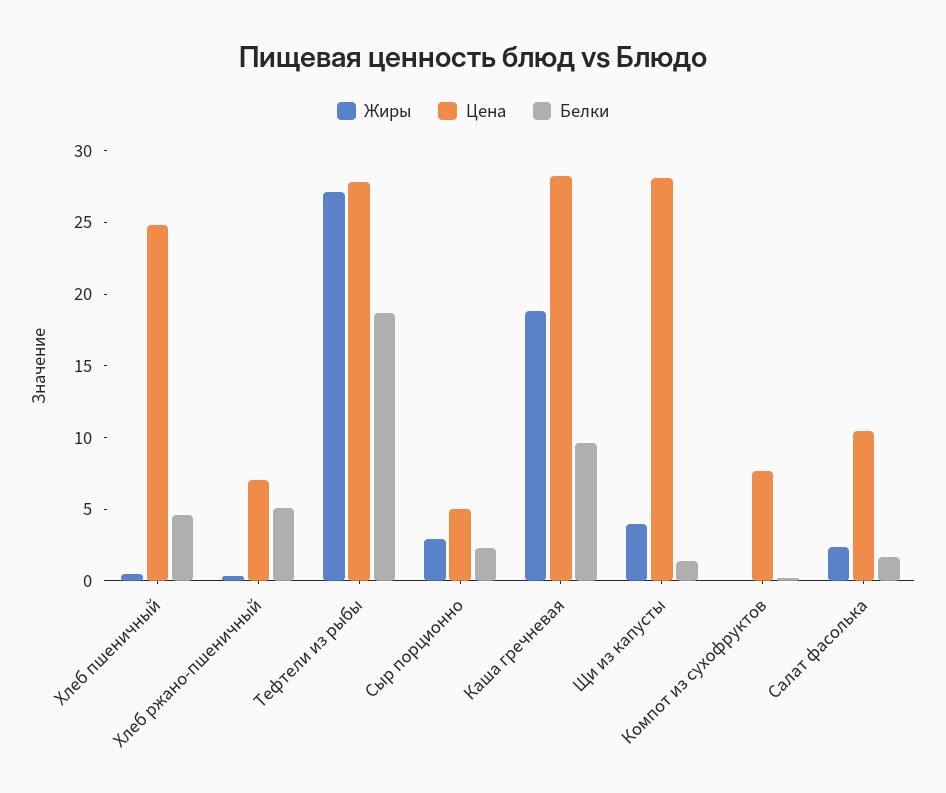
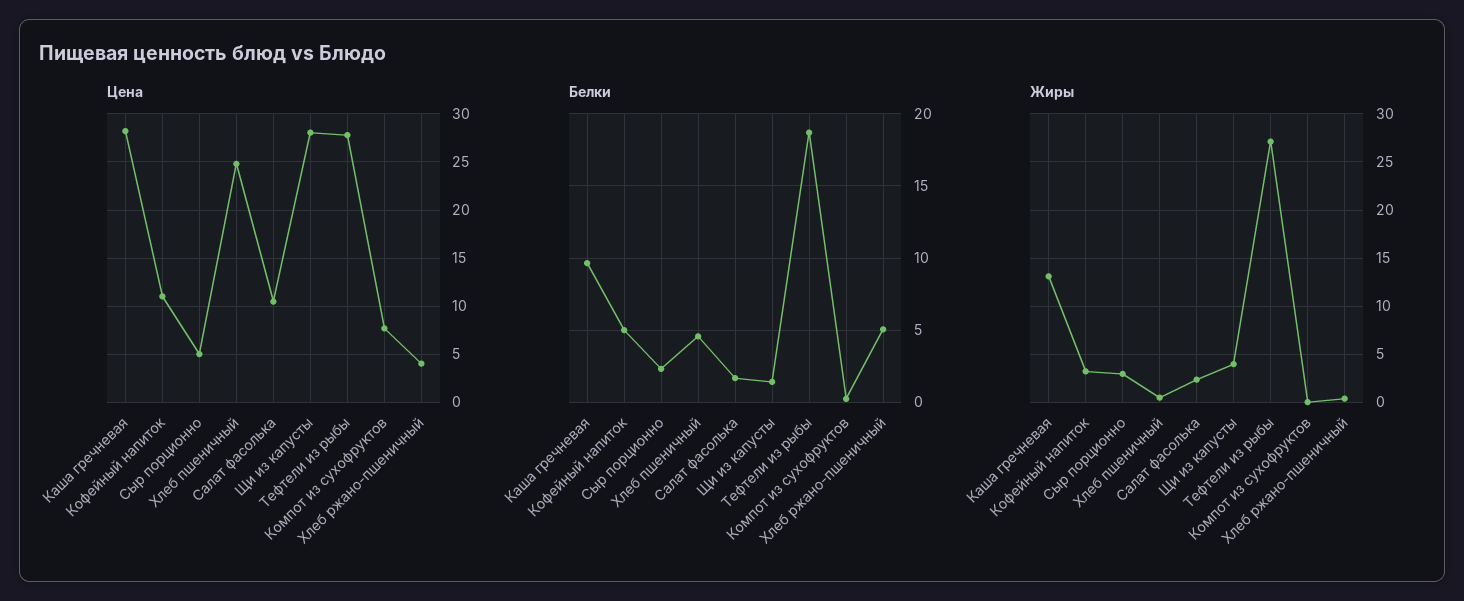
Цена, Хлеб ржано-пшеничный: 7 -> 4
Жиры, Каша гречневая: 19 -> 13
Цена, Кофейный напиток: none -> 11
Белки, Кофейный напиток: none -> 5
Жиры, Кофейный напиток: none -> 3

